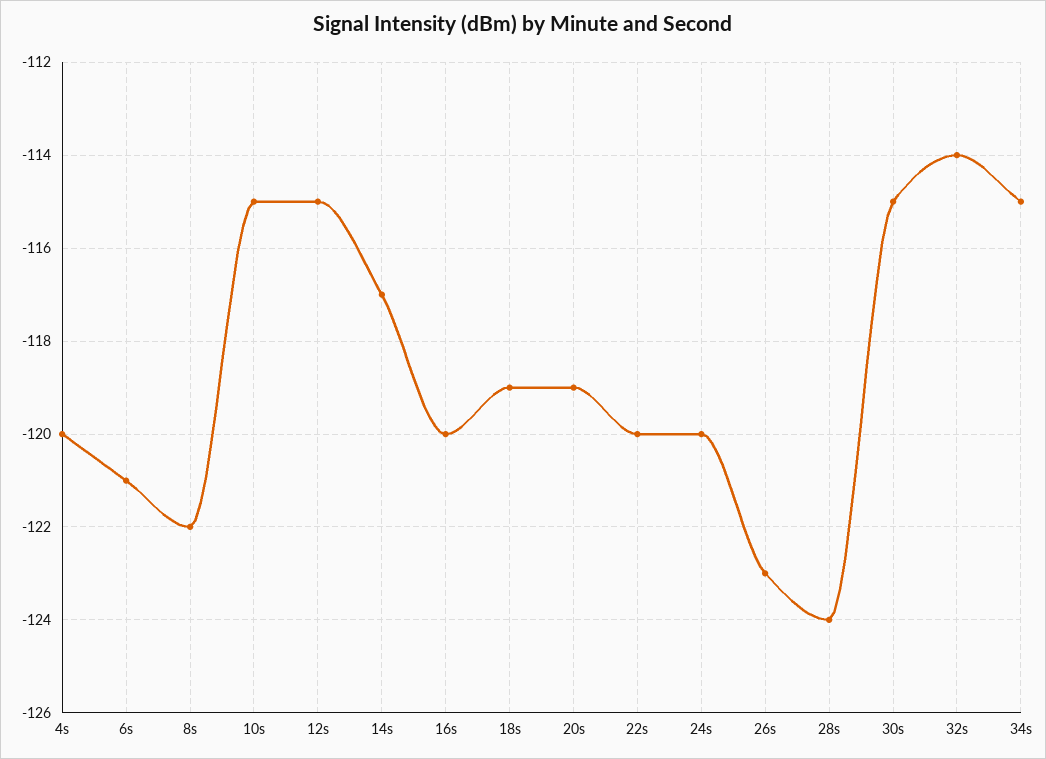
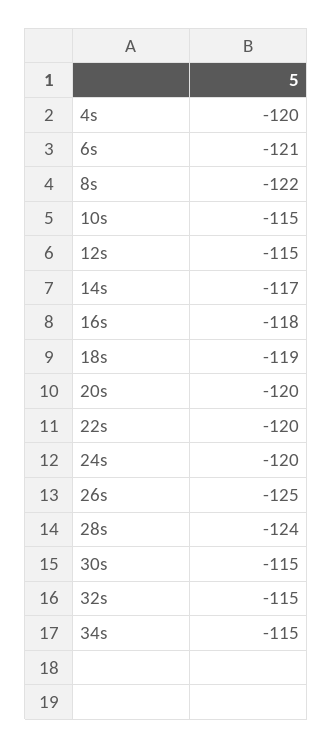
16s: -120 -> -118
20s: -119 -> -120
26s: -123 -> -125
32s: -114 -> -115

